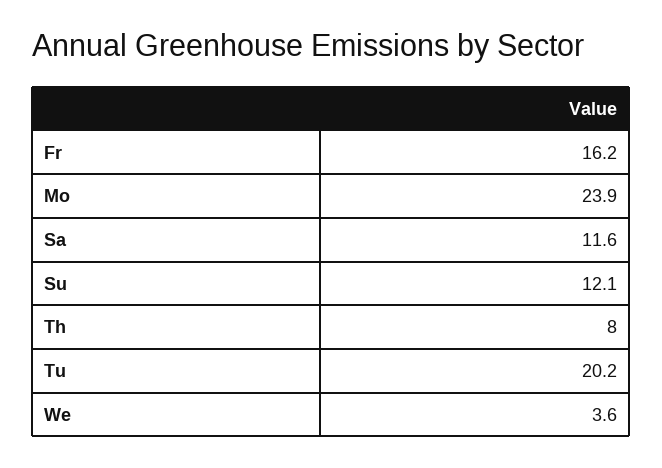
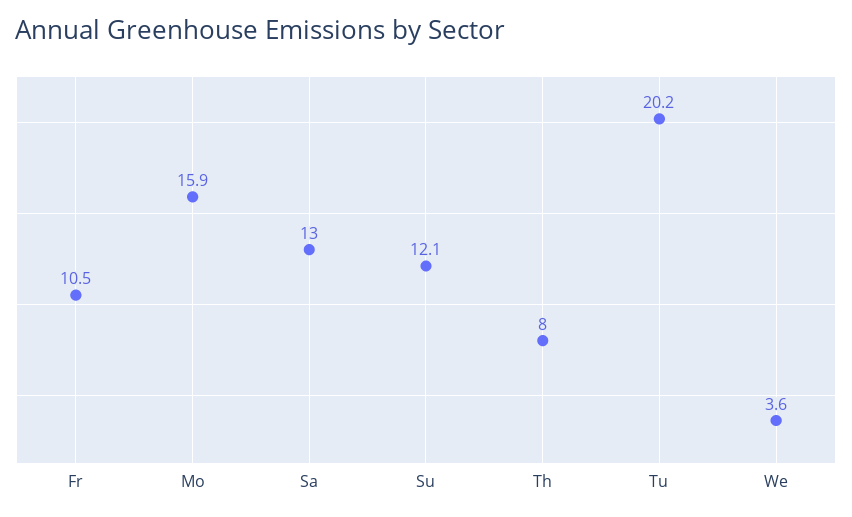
Fr: 16.2 -> 10.5
Mo: 23.9 -> 15.9
Sa: 11.6 -> 13

